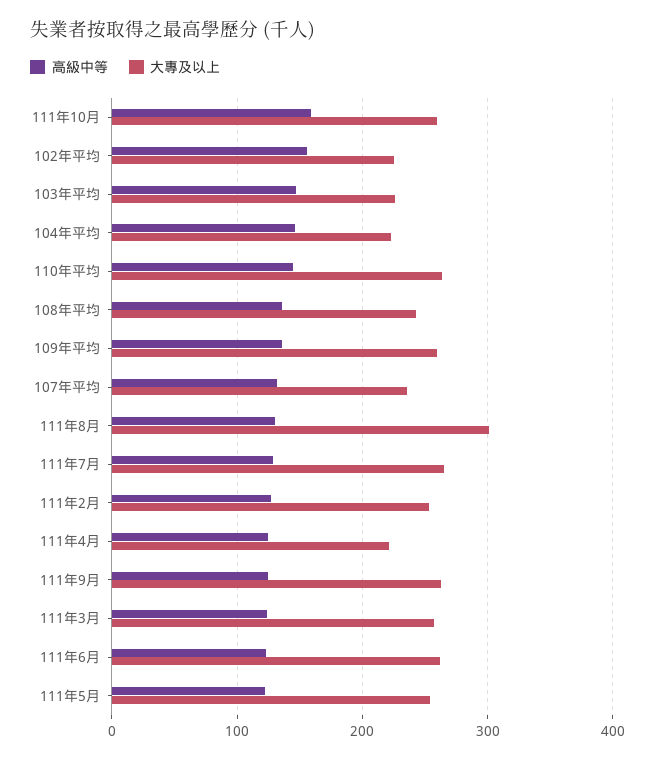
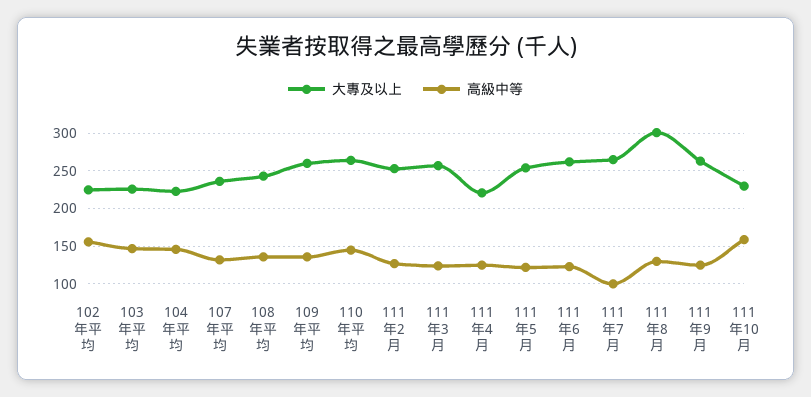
大專及以上, 111年10月: 260 -> 230
高級中等, 111年7月: 130 -> 100

